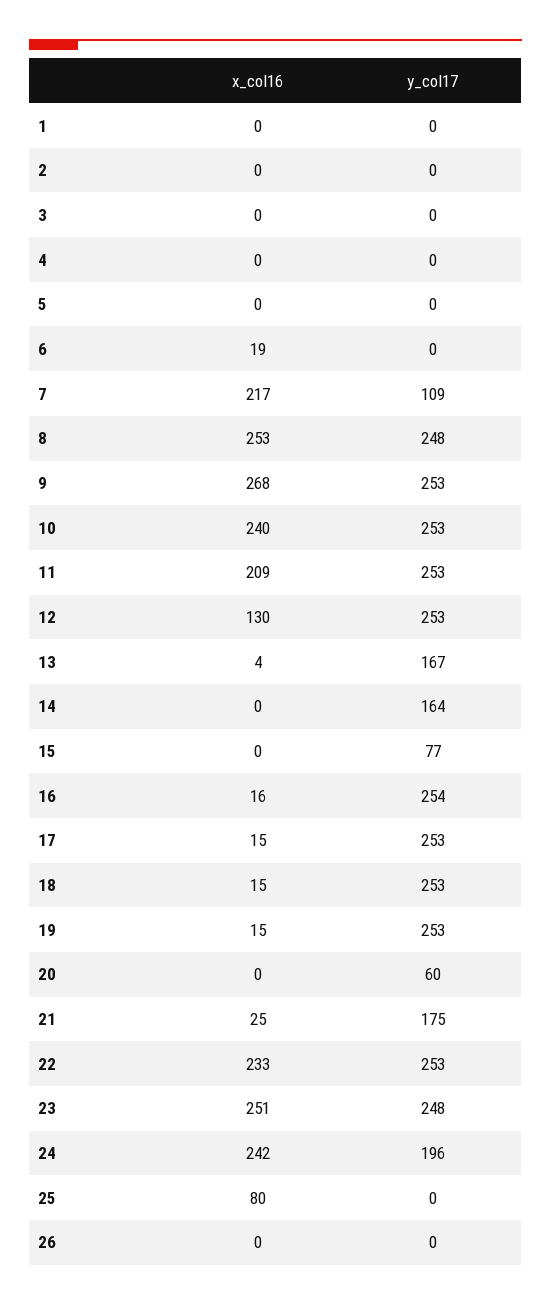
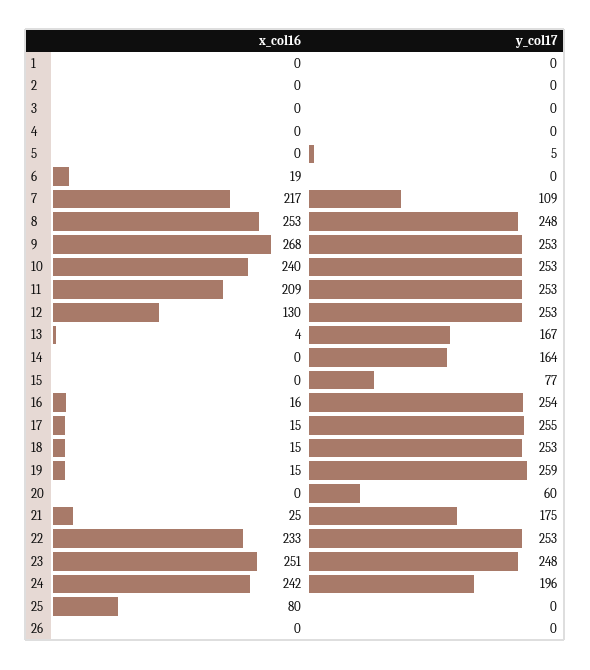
y_col17, 5: 0 -> 5
y_col17, 17: 253 -> 255
y_col17, 19: 253 -> 259

